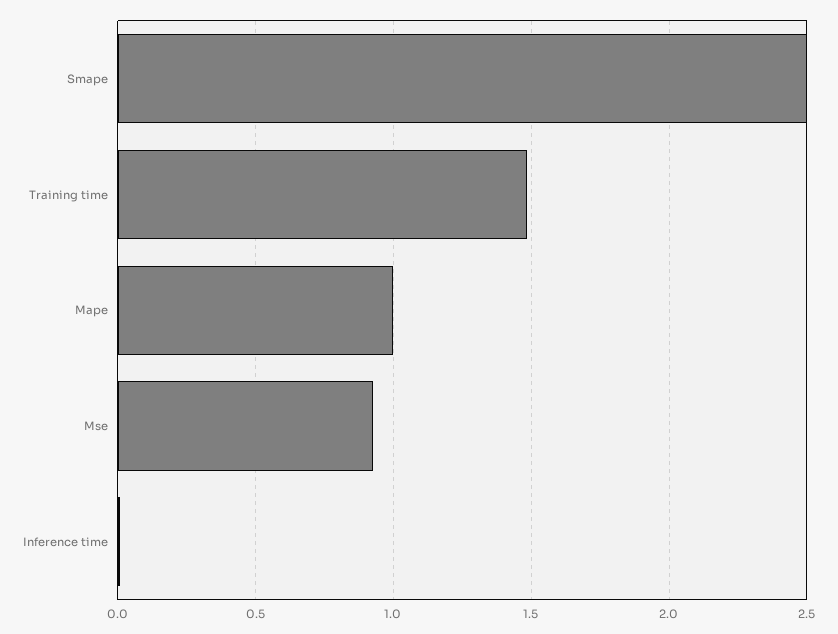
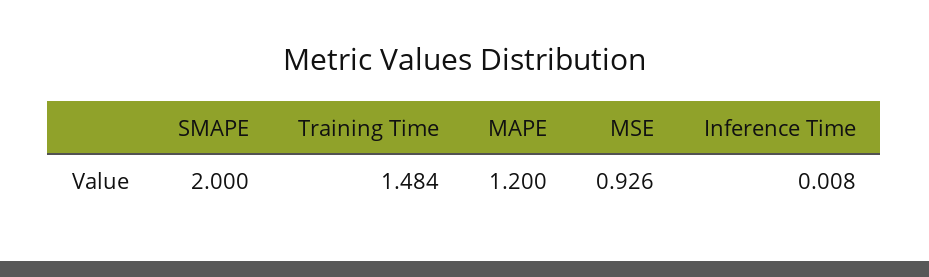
Smape: 2.5 -> 2
Mape: 1 -> 1.2

